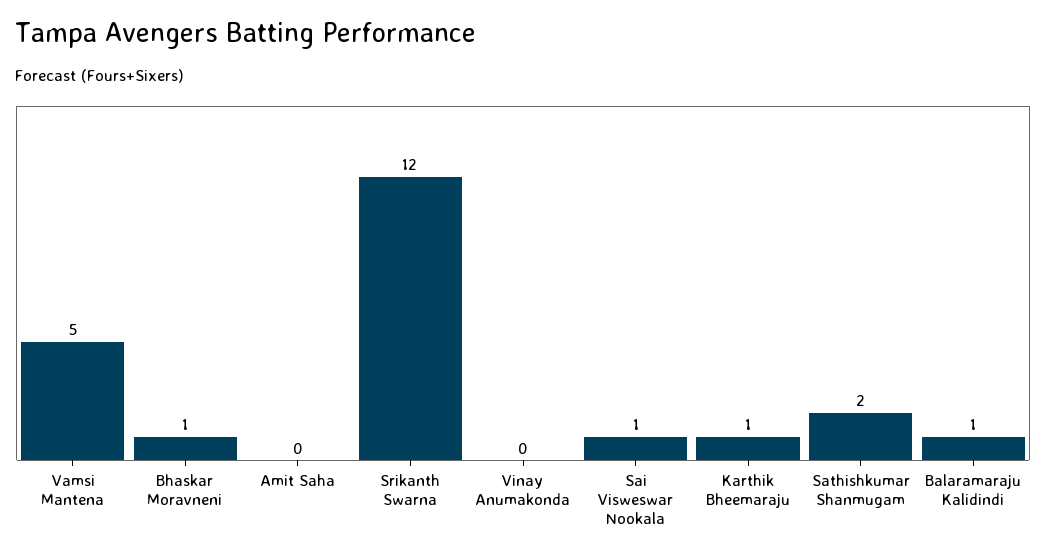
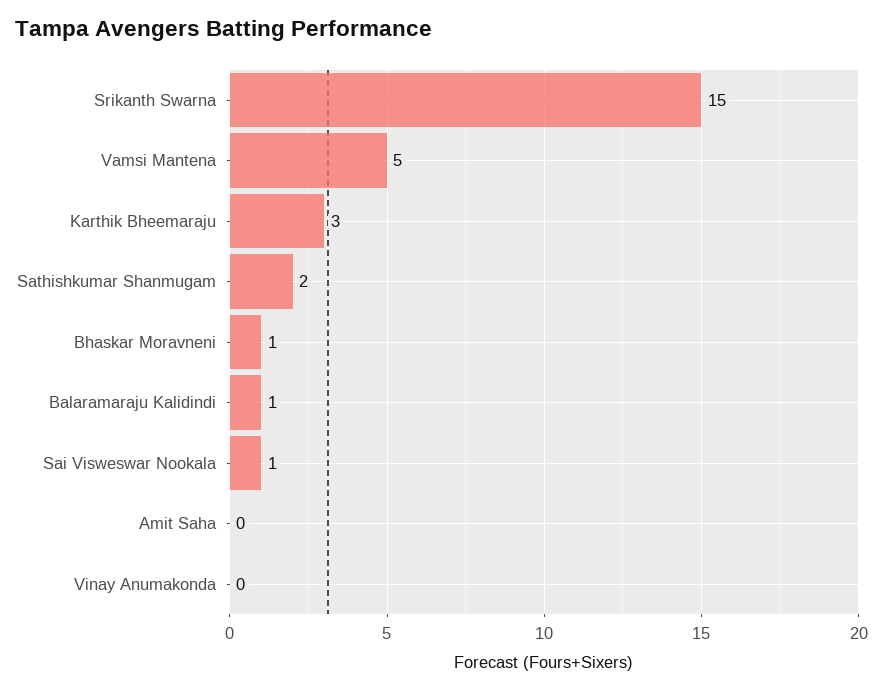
Srikanth Swarna: 12 -> 15
Karthik Bheemaraju: 1 -> 3

